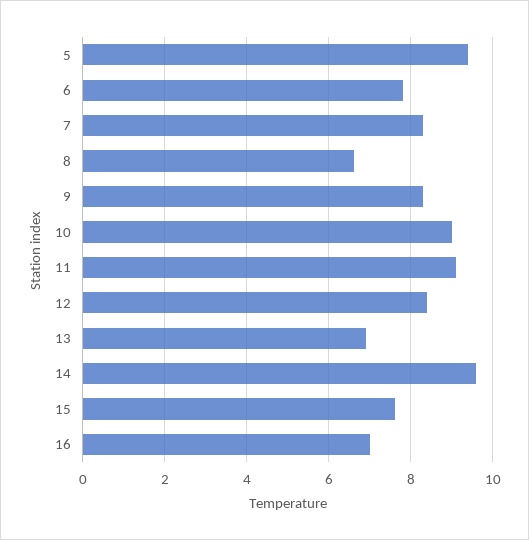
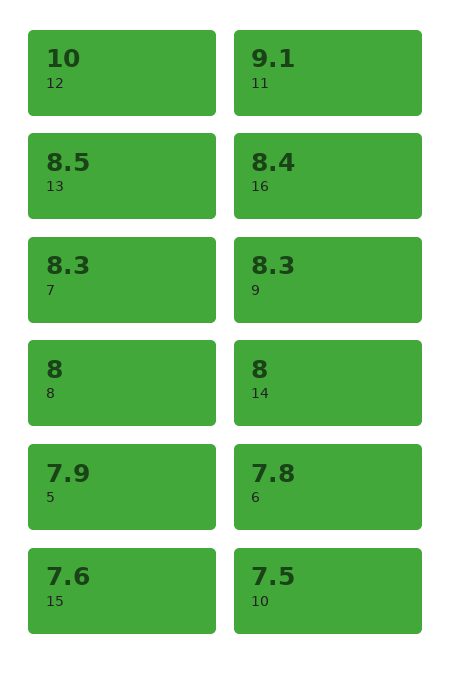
5: 9.5 -> 7.9
8: 6.5 -> 8
10: 9 -> 7.5
12: 8.5 -> 10
13: 7 -> 8.5
14: 9.5 -> 8
16: 7 -> 8.4

